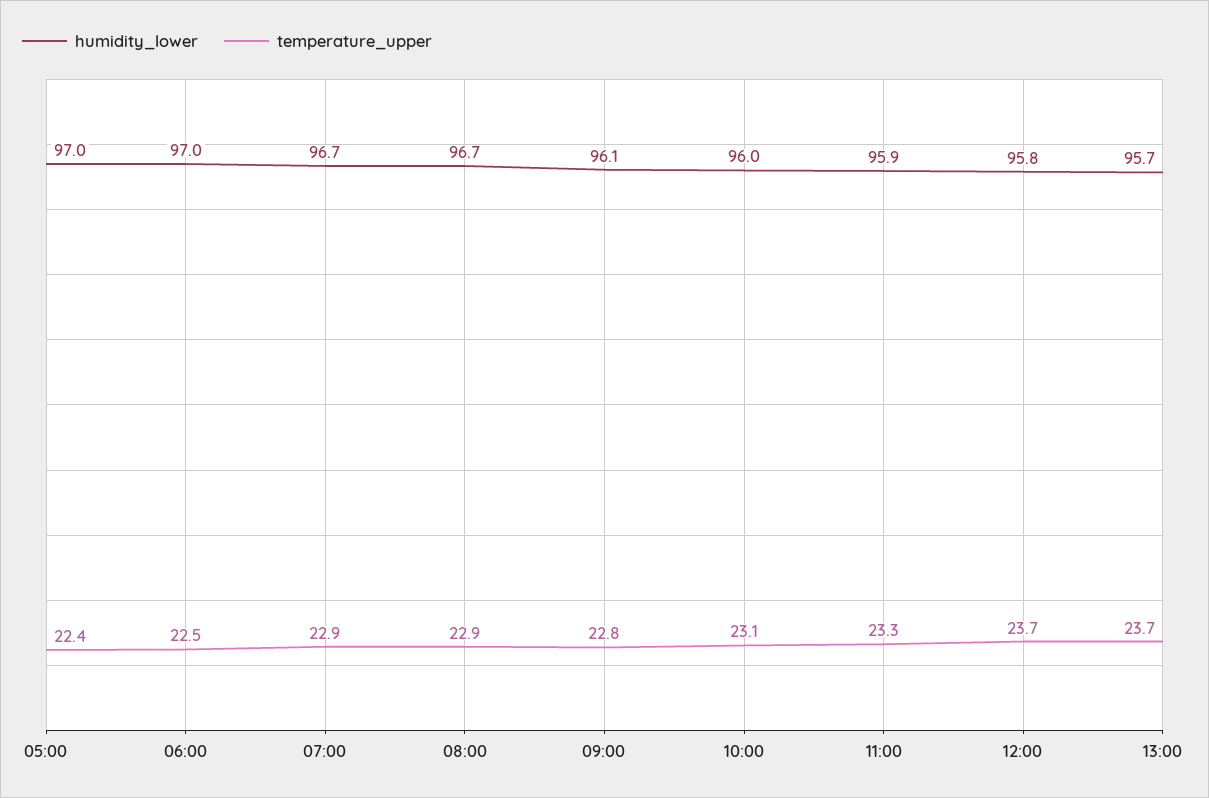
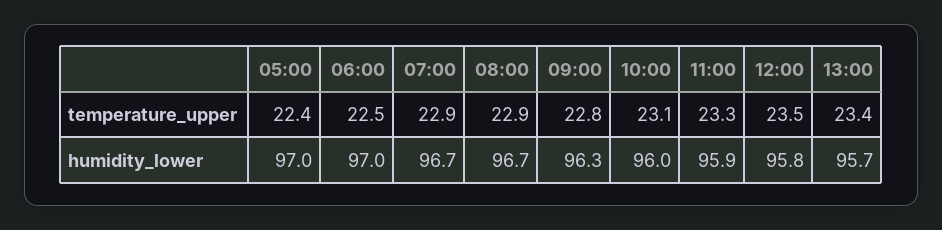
humidity_lower, 09:00: 96.1 -> 96.3
temperature_upper, 12:00: 23.7 -> 23.5
temperature_upper, 13:00: 23.7 -> 23.4

